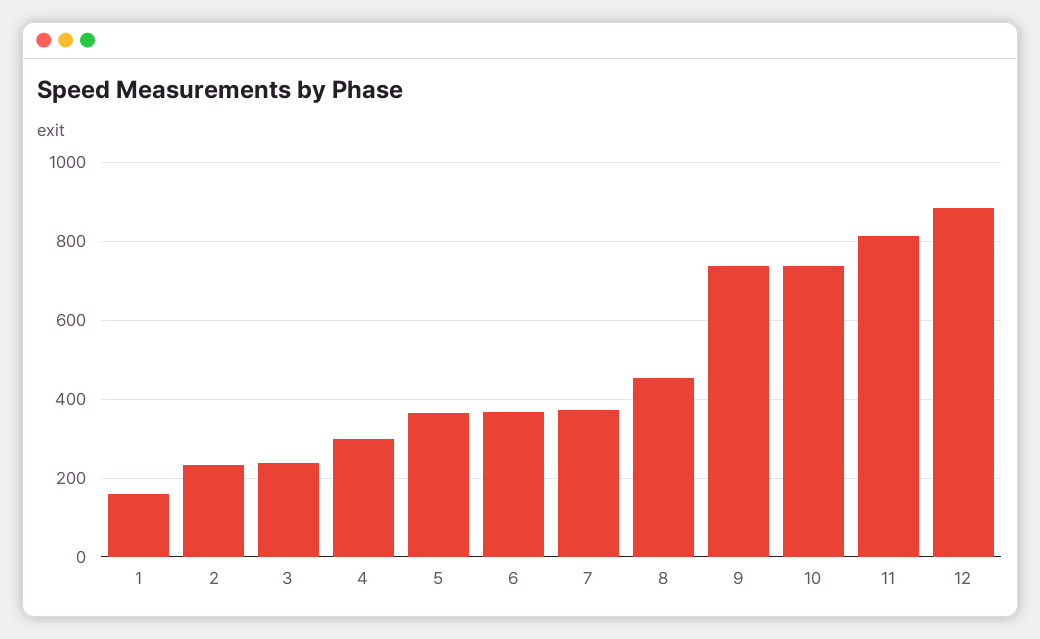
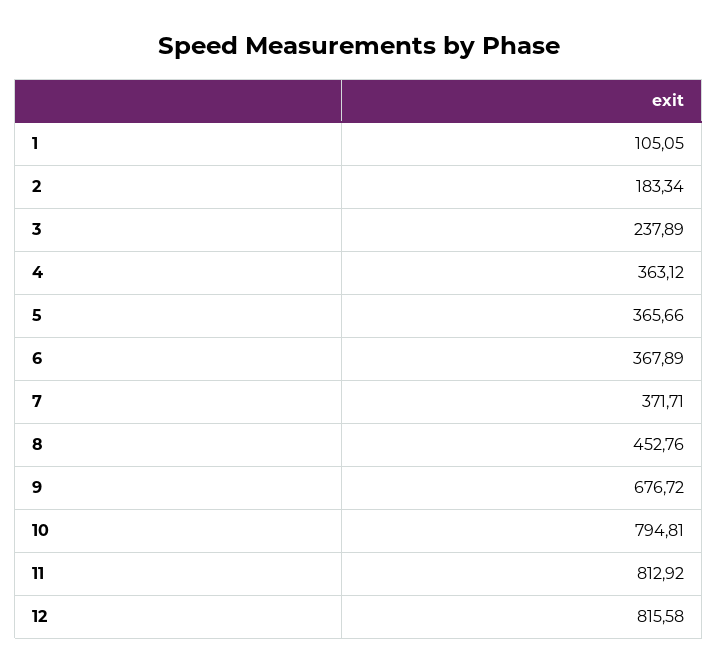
1: 160 -> 105.05
2: 240 -> 183.34
4: 300 -> 363.12
9: 740 -> 676.72
10: 740 -> 794.81
12: 880 -> 815.58

